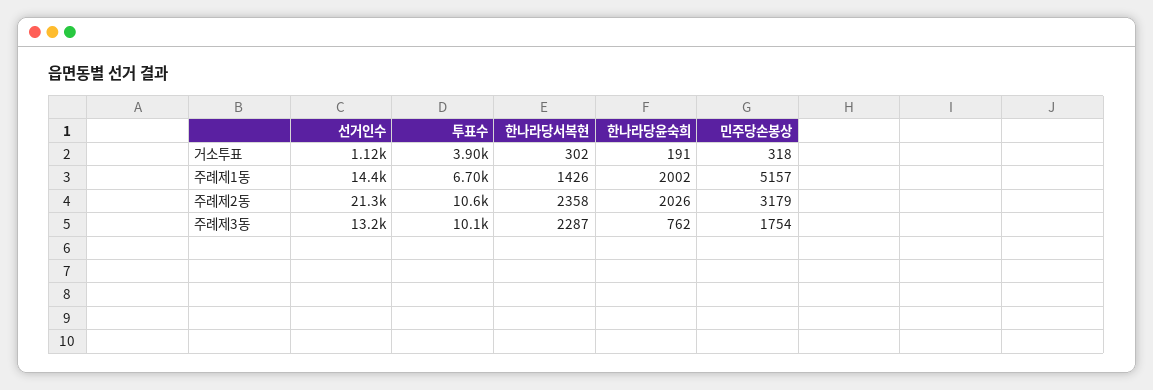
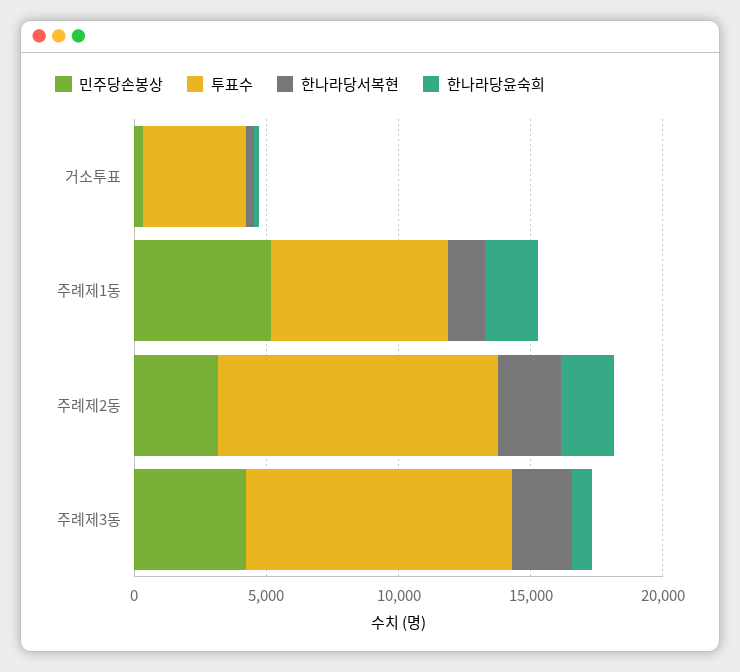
선거인수, 거소투표: 1120 -> none
선거인수, 주례제1동: 14400 -> none
선거인수, 주례제2동: 21300 -> none
선거인수, 주례제3동: 13200 -> none
민주당손봉상, 주례제3동: 1754 -> 4000

